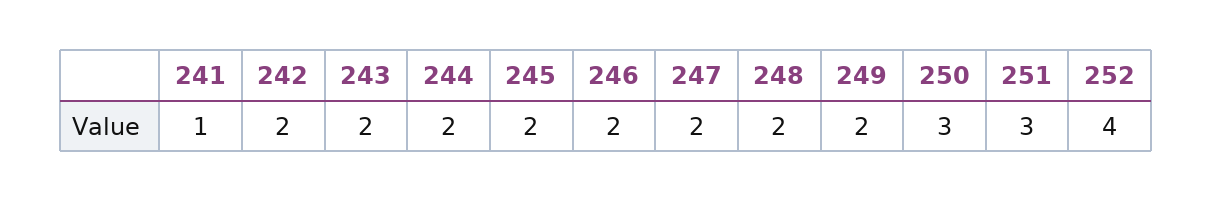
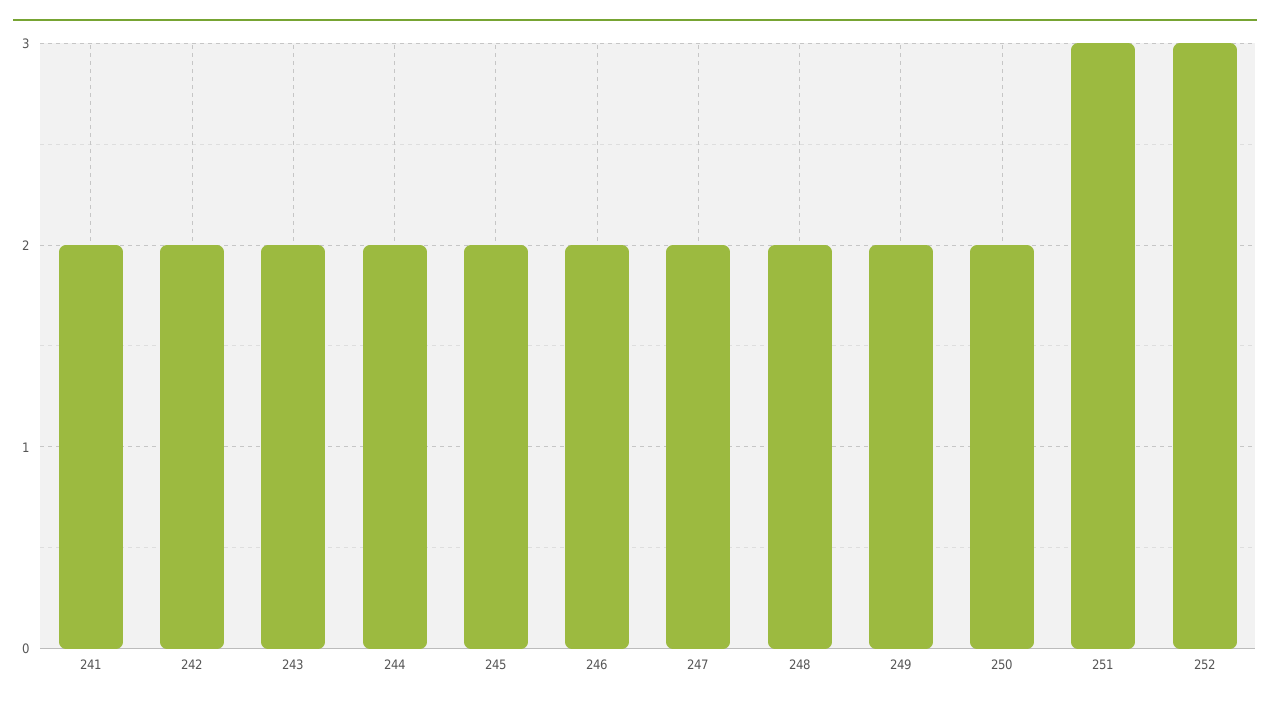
241: 1 -> 2
250: 3 -> 2
252: 4 -> 3

